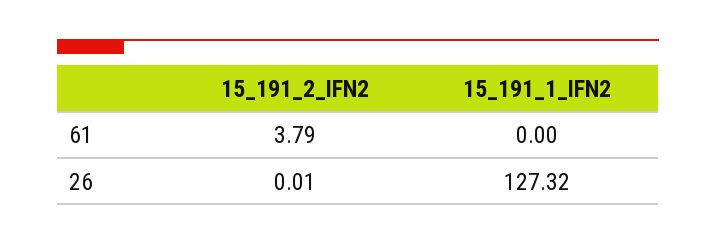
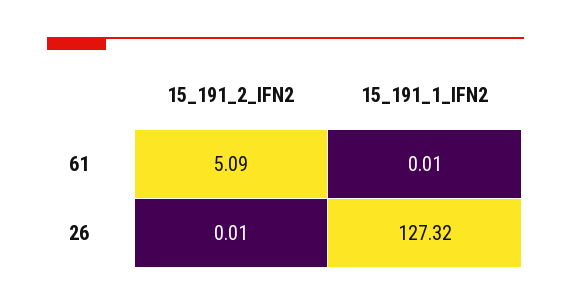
15_191_2_IFN2, 61: 3.79 -> 5.09
15_191_1_IFN2, 61: 0 -> 0.01

